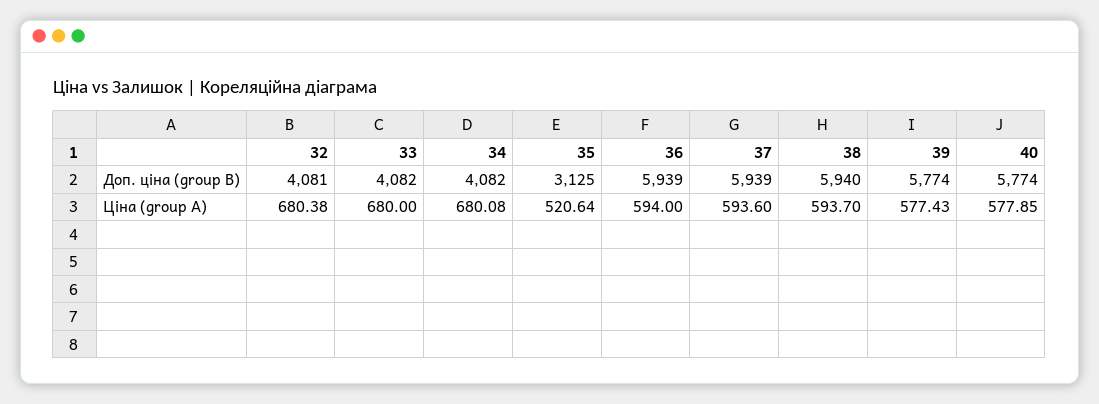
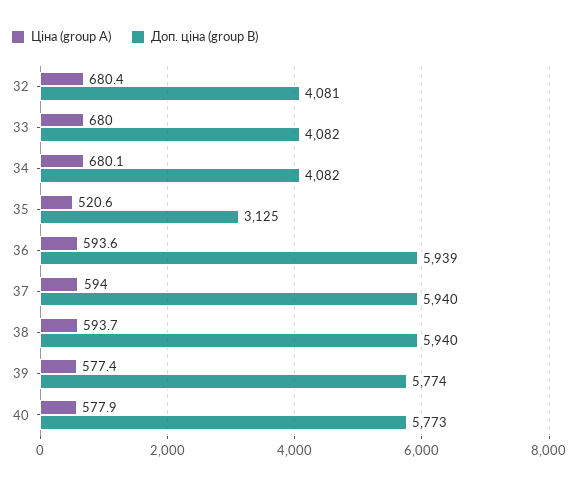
Доп. ціна (group B), 37: 5939 -> 5940
Доп. ціна (group B), 40: 5774 -> 5773
Ціна (group A), 36: 594 -> 593.6
Ціна (group A), 37: 593.6 -> 594

